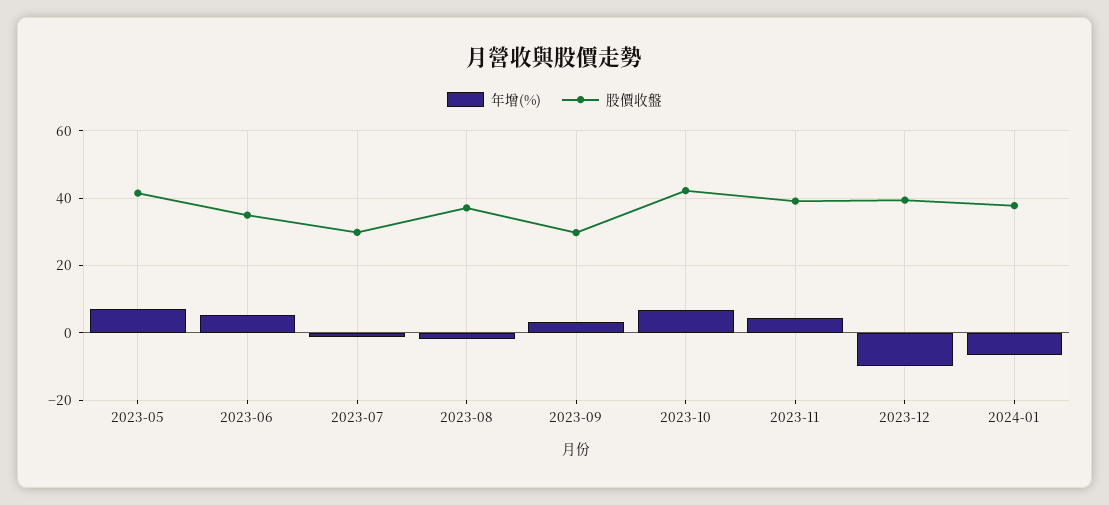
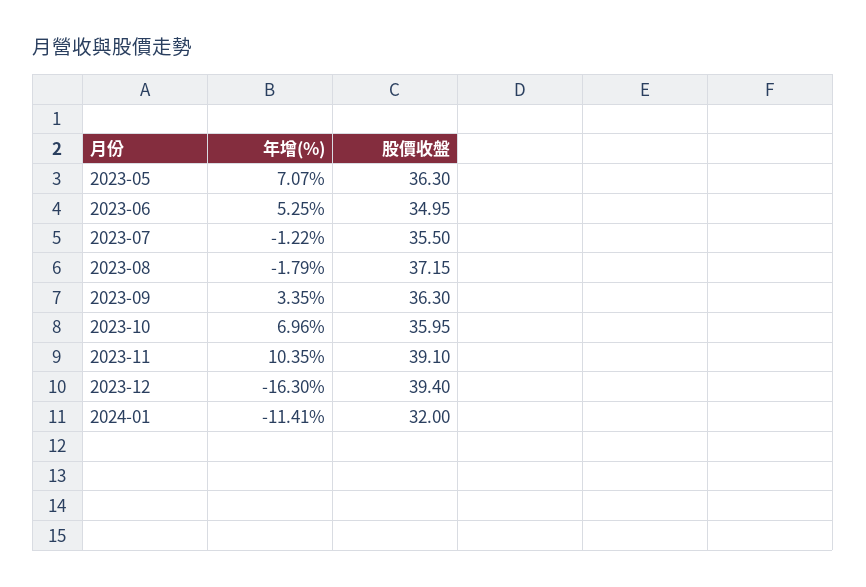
股價收盤, 2023-05: 42 -> 36.3
股價收盤, 2023-07: 30 -> 35.5
股價收盤, 2023-09: 30 -> 36.3
股價收盤, 2023-10: 42 -> 35.95
年增(%), 2023-11: 4 -> 10.35
年增(%), 2023-12: -10 -> -16.3
年增(%), 2024-01: -6 -> -11.41
股價收盤, 2024-01: 38 -> 32

